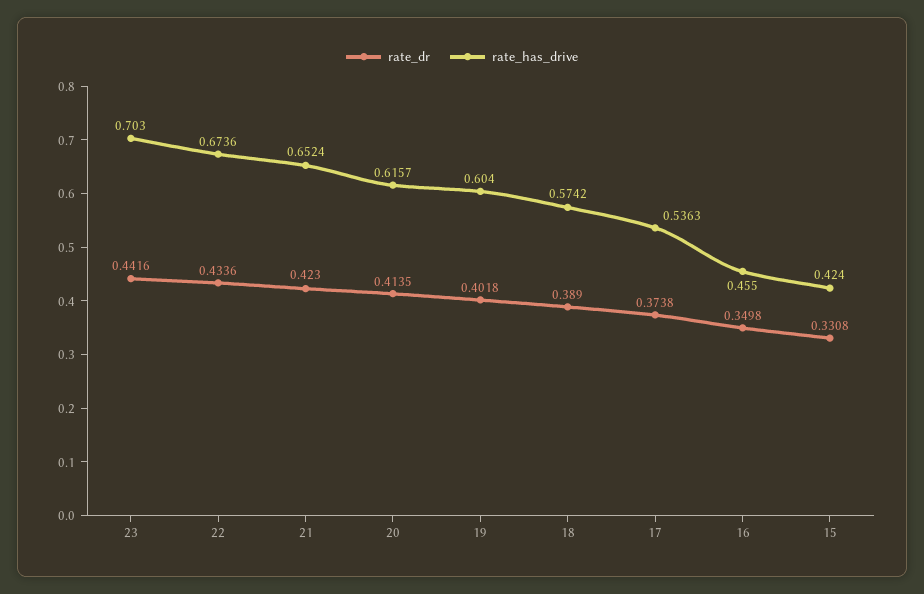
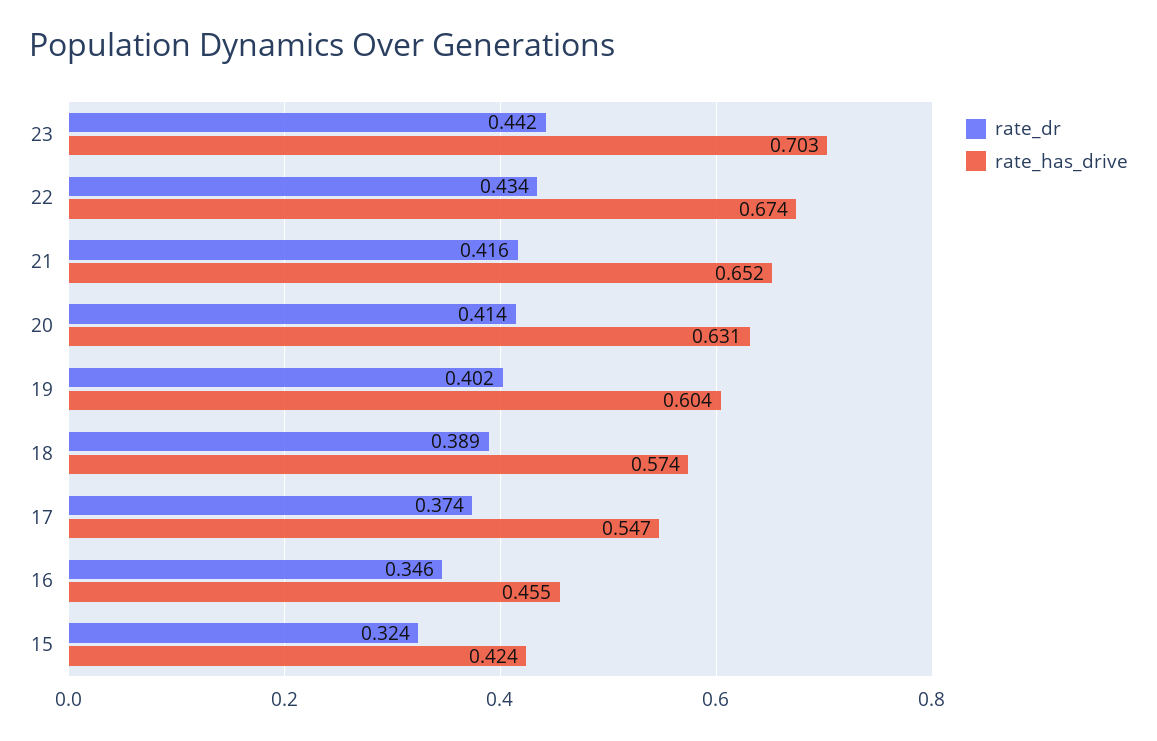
rate_dr, 21: 0.423 -> 0.416
rate_has_drive, 20: 0.6157 -> 0.631
rate_has_drive, 17: 0.5363 -> 0.547
rate_dr, 16: 0.3498 -> 0.346
rate_dr, 15: 0.3308 -> 0.324

